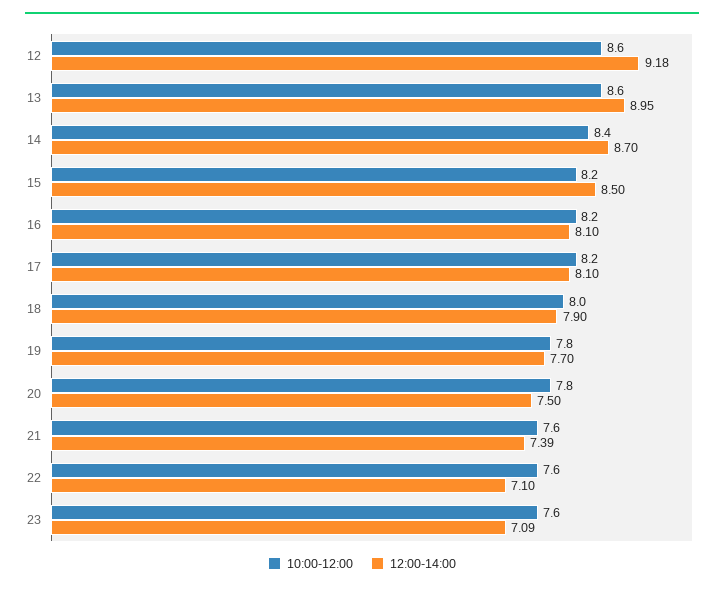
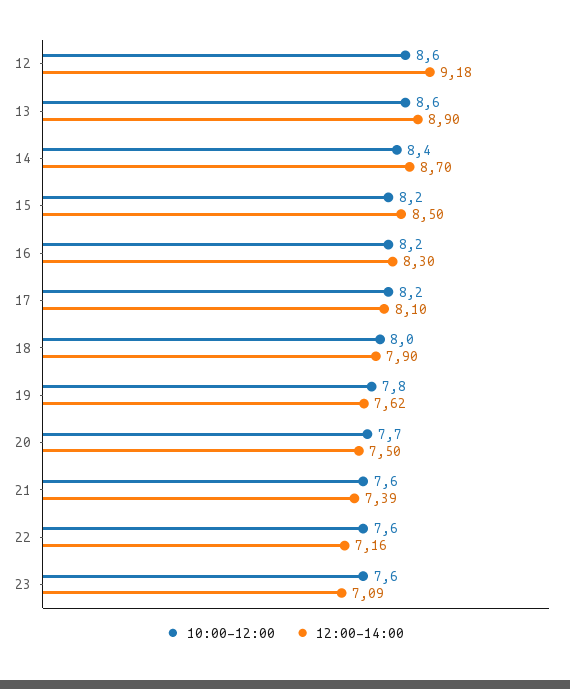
12:00-14:00, 13: 8.95 -> 8.9
12:00-14:00, 16: 8.1 -> 8.3
12:00-14:00, 19: 7.7 -> 7.62
10:00-12:00, 20: 7.8 -> 7.7
12:00-14:00, 22: 7.1 -> 7.16

